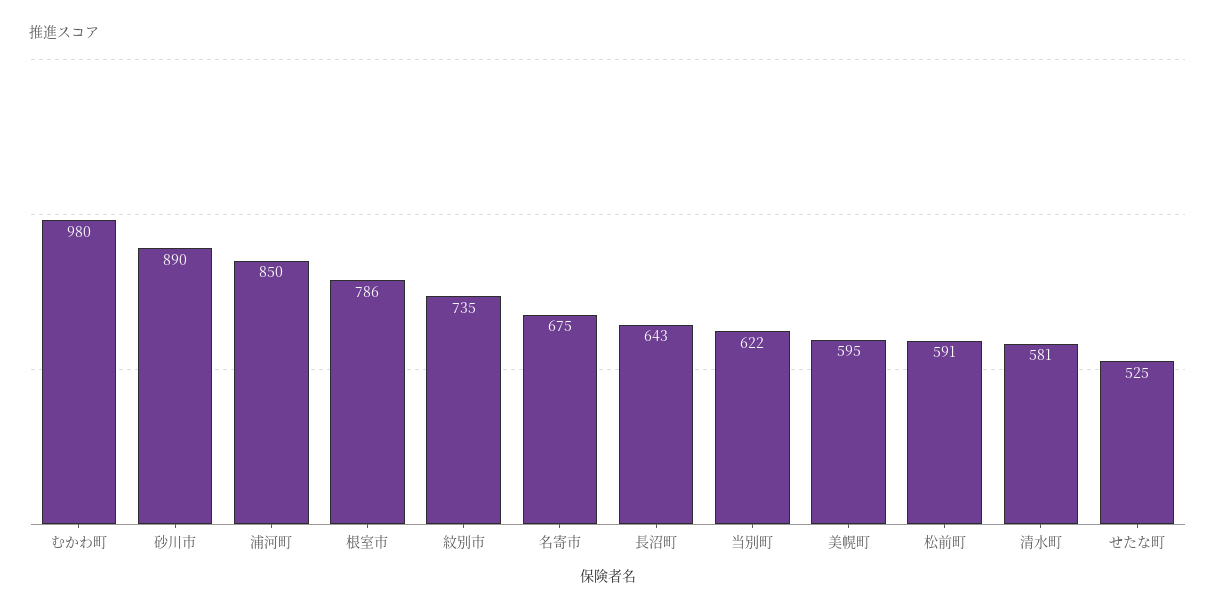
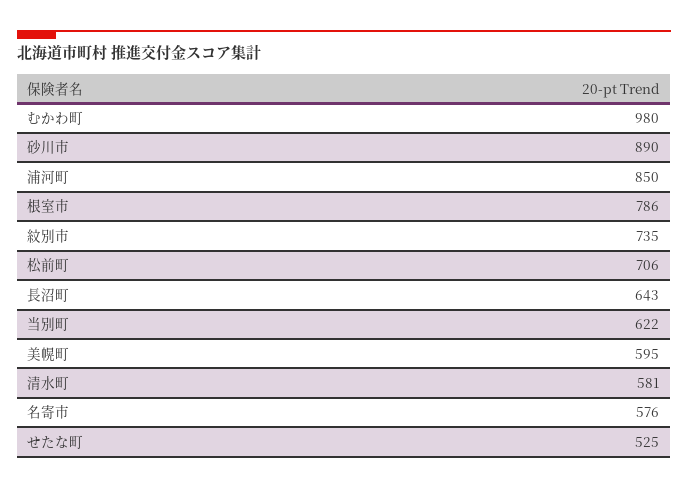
名寄市: 675 -> 576
松前町: 591 -> 706

